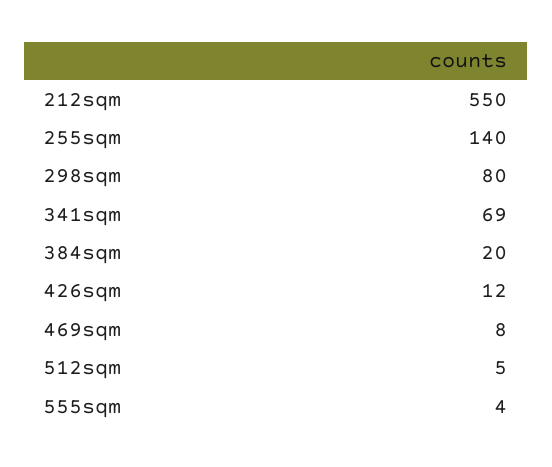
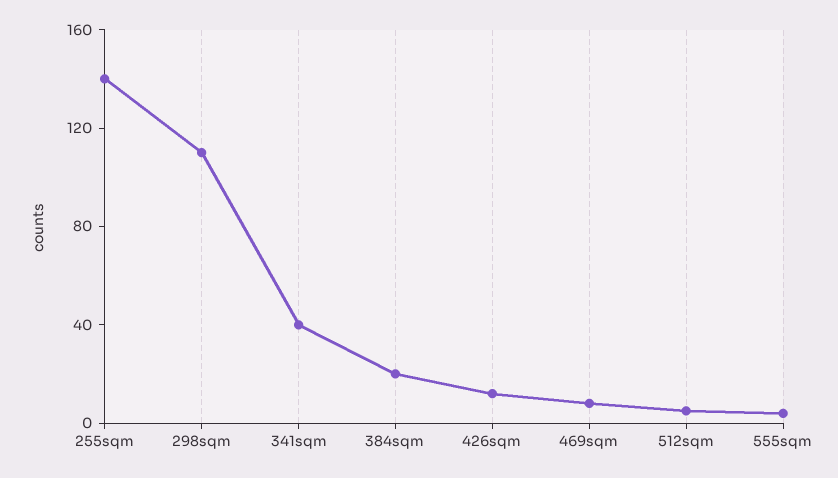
212sqm: 550 -> none
298sqm: 80 -> 110
341sqm: 69 -> 40

